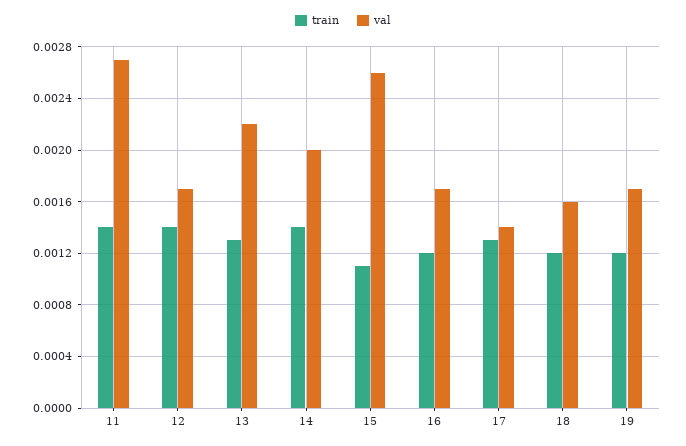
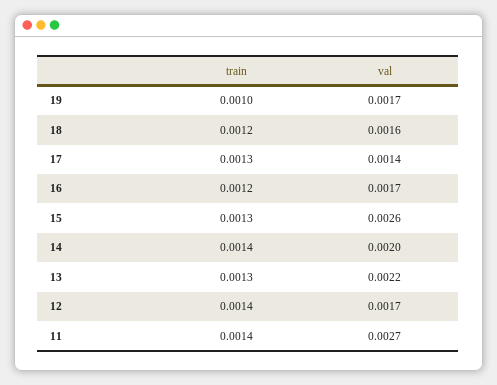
train, 15: 0.0011 -> 0.0013
train, 19: 0.0012 -> 0.001

